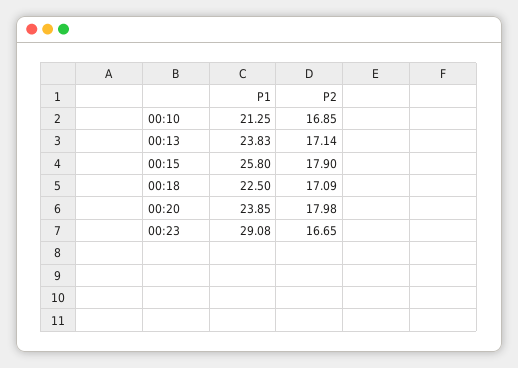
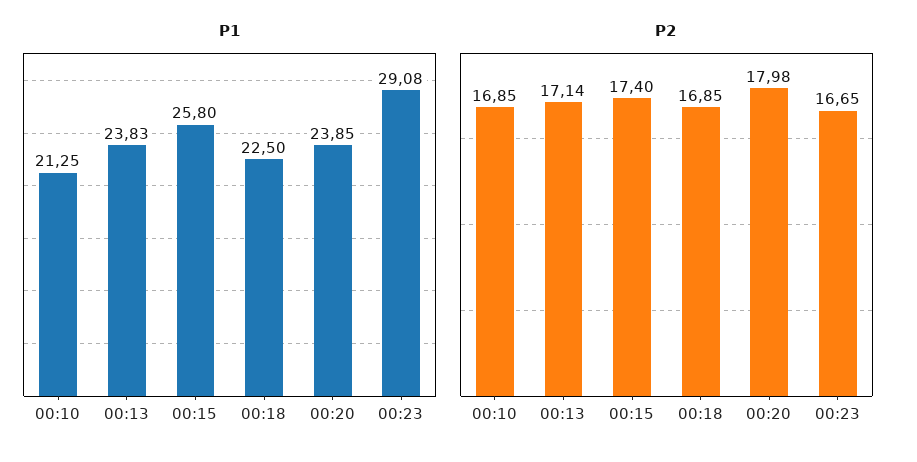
P2, 00:15: 17.9 -> 17.4
P2, 00:18: 17.09 -> 16.85

